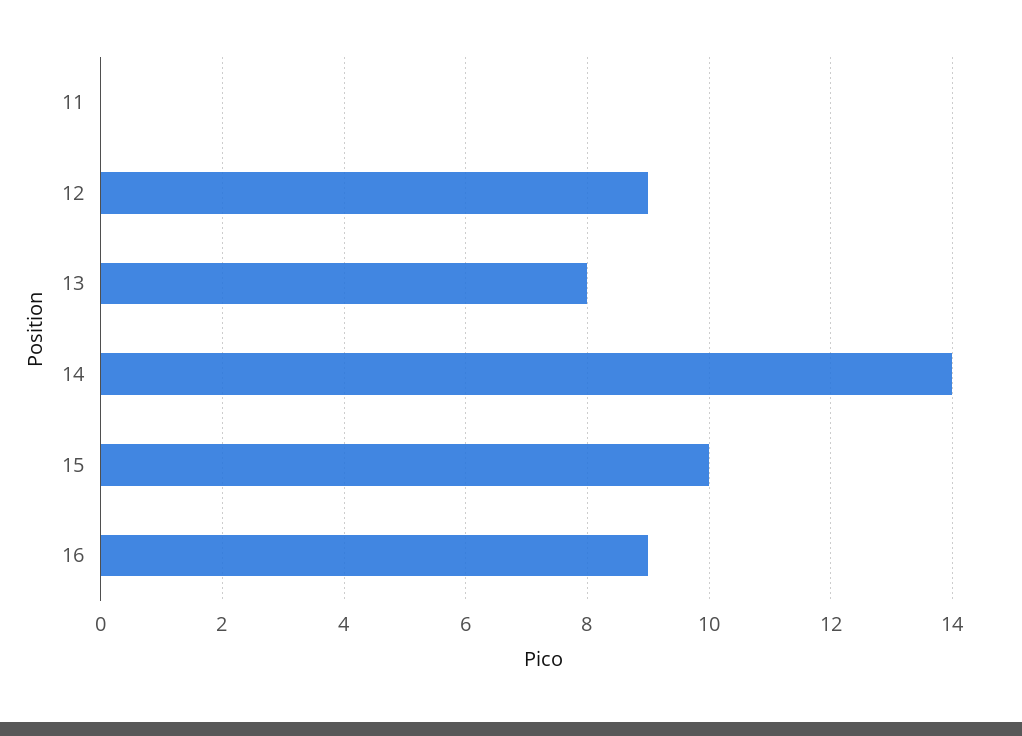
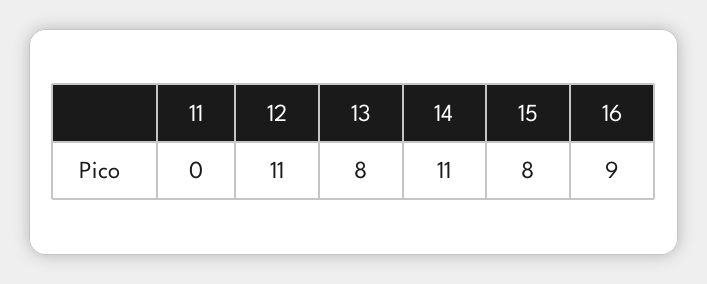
12: 9 -> 11
14: 14 -> 11
15: 10 -> 8

